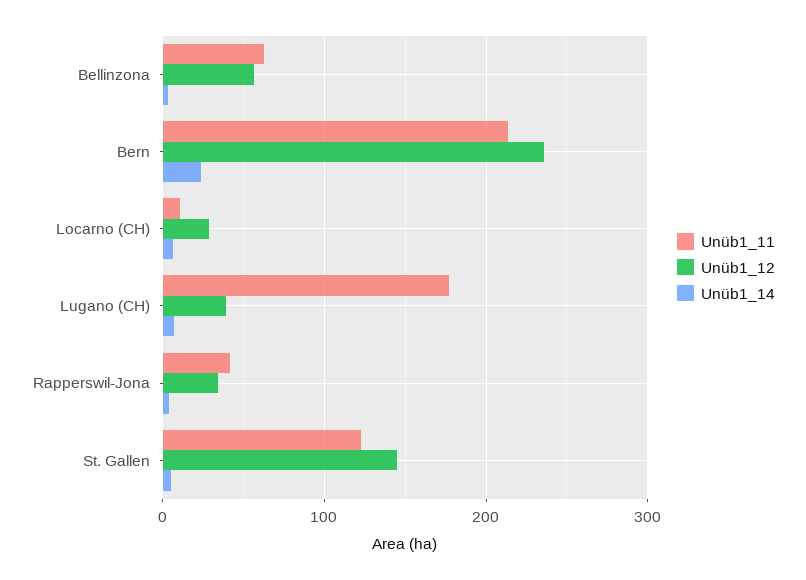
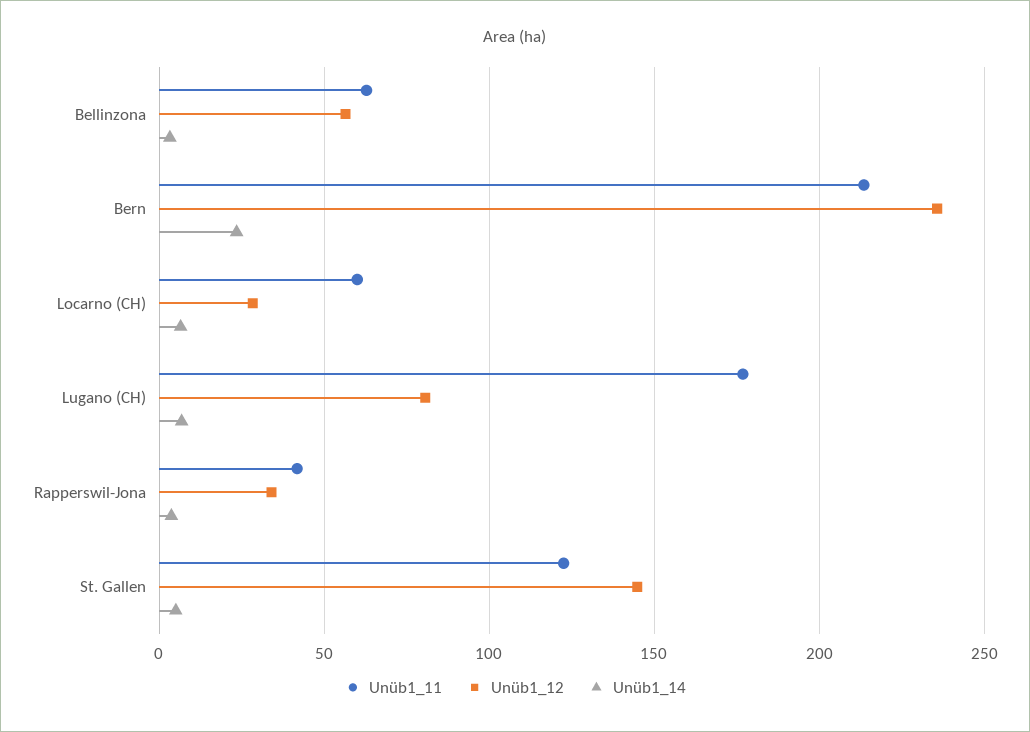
Unüb1_11, Locarno (CH): 10 -> 60
Unüb1_12, Lugano (CH): 40 -> 80

